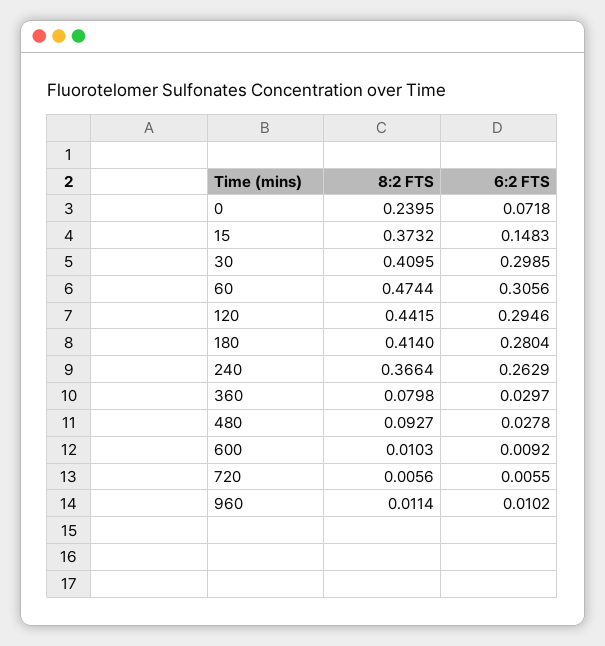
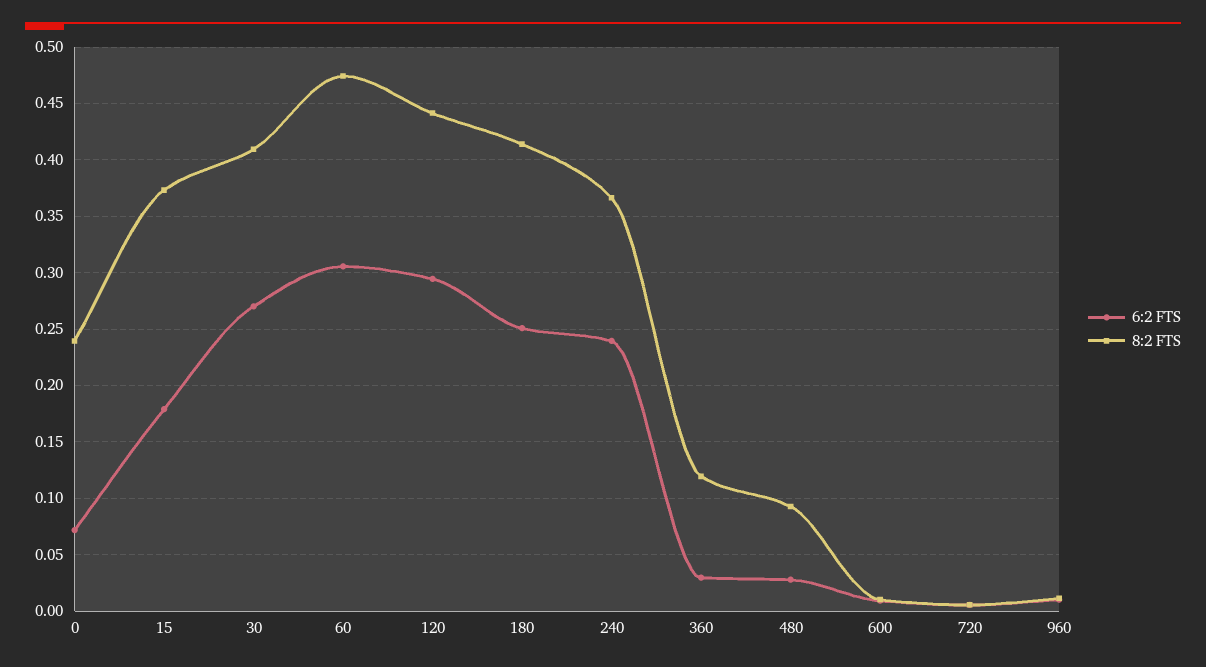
6:2 FTS, 15: 0.1483 -> 0.18
6:2 FTS, 30: 0.2985 -> 0.27
6:2 FTS, 180: 0.2804 -> 0.25
6:2 FTS, 240: 0.2629 -> 0.24
8:2 FTS, 360: 0.0798 -> 0.12

